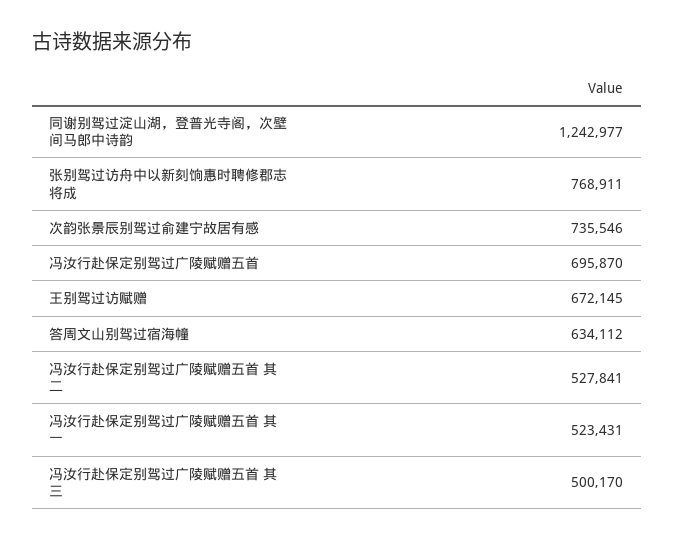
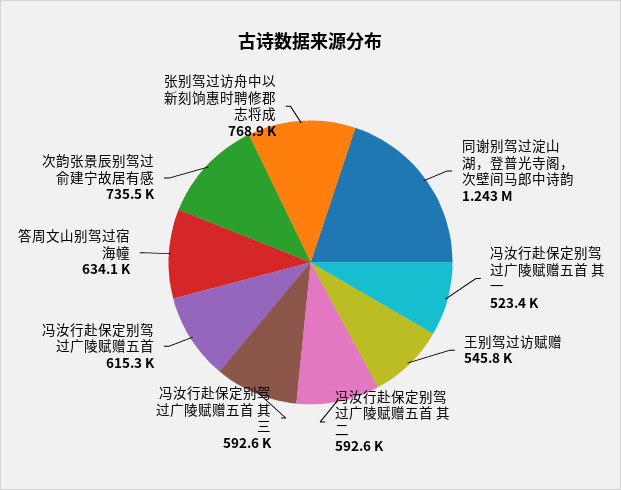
冯汝行赴保定别驾过广陵赋赠五首: 695870 -> 615300
王别驾过访赋赠: 672145 -> 545800
冯汝行赴保定别驾过广陵赋赠五首 其二: 527841 -> 592600
冯汝行赴保定别驾过广陵赋赠五首 其三: 500170 -> 592600

